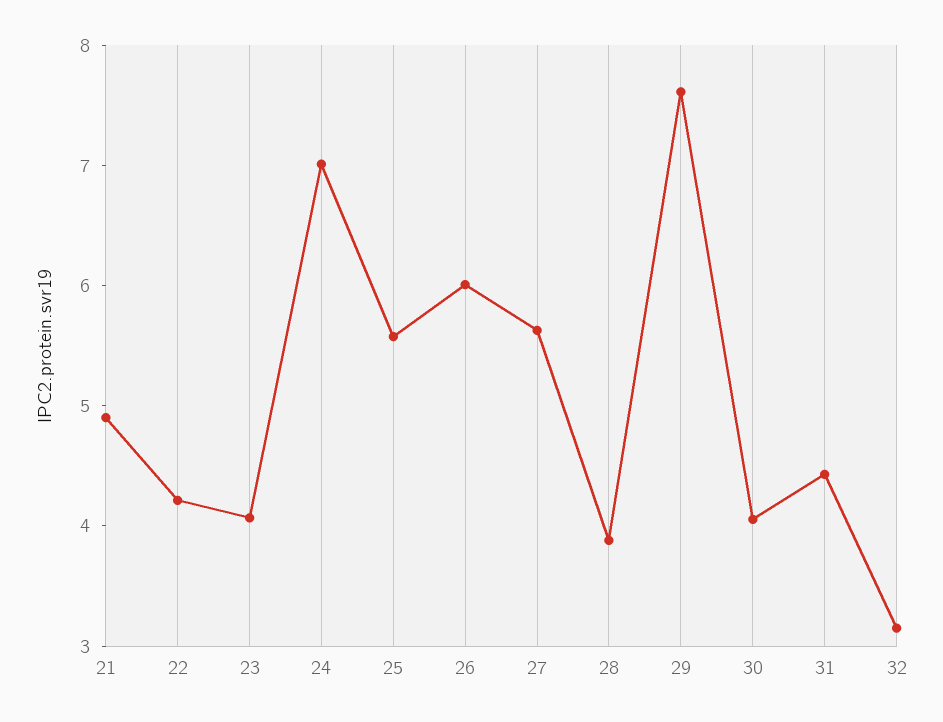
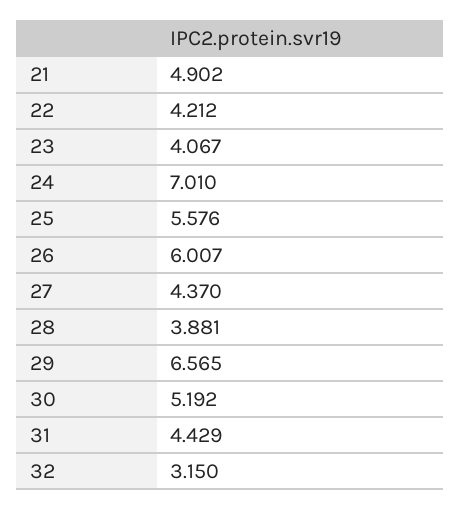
27: 5.6 -> 4.37
29: 7.6 -> 6.565
30: 4 -> 5.192

